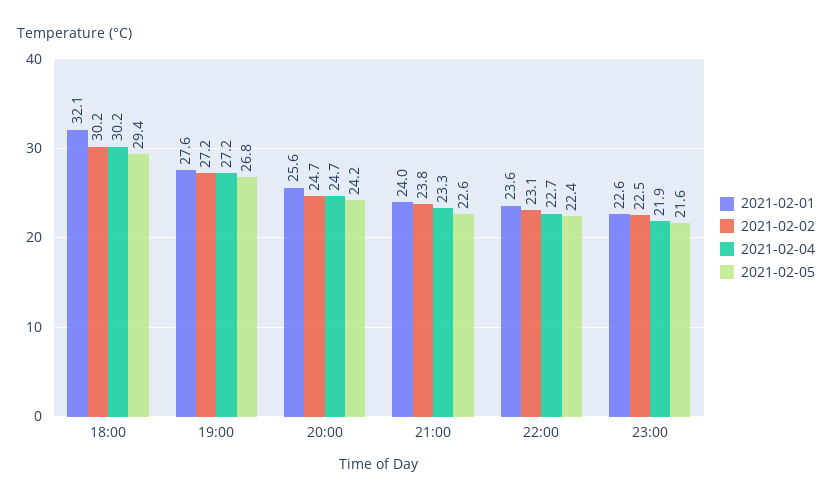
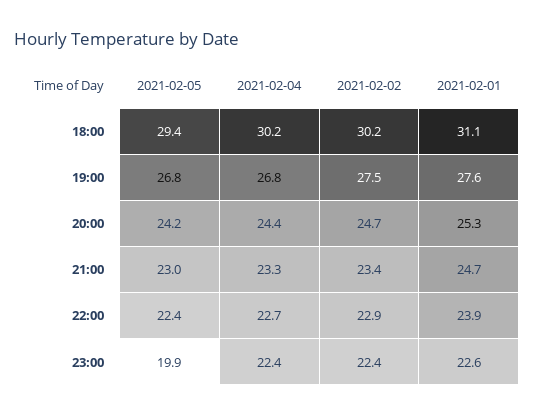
2021-02-01, 18:00: 32.1 -> 31.1
2021-02-02, 19:00: 27.2 -> 27.5
2021-02-04, 19:00: 27.2 -> 26.8
2021-02-01, 20:00: 25.6 -> 25.3
2021-02-04, 20:00: 24.7 -> 24.4
2021-02-01, 21:00: 24 -> 24.7
2021-02-02, 21:00: 23.8 -> 23.4
2021-02-05, 21:00: 22.6 -> 23
2021-02-01, 22:00: 23.6 -> 23.9
2021-02-02, 22:00: 23.1 -> 22.9
2021-02-02, 23:00: 22.5 -> 22.4
2021-02-04, 23:00: 21.9 -> 22.4
2021-02-05, 23:00: 21.6 -> 19.9

